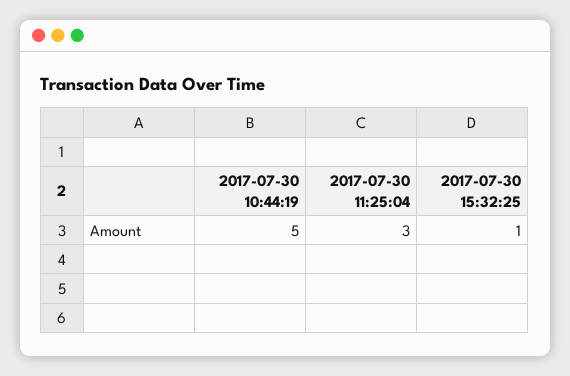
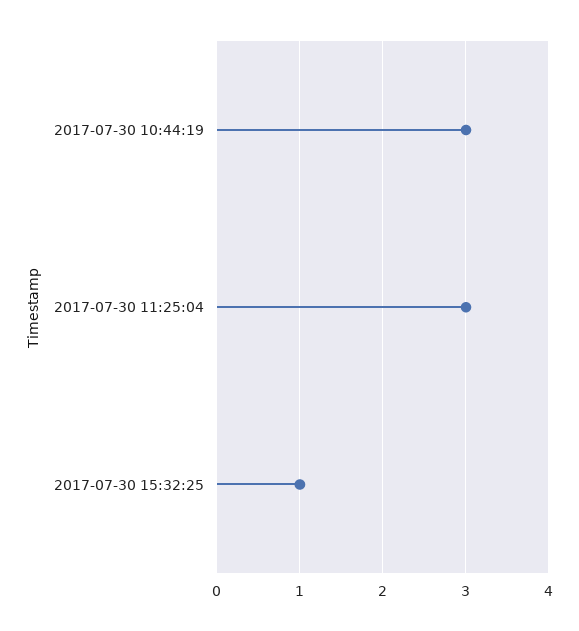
2017-07-30 10:44:19: 5 -> 3

